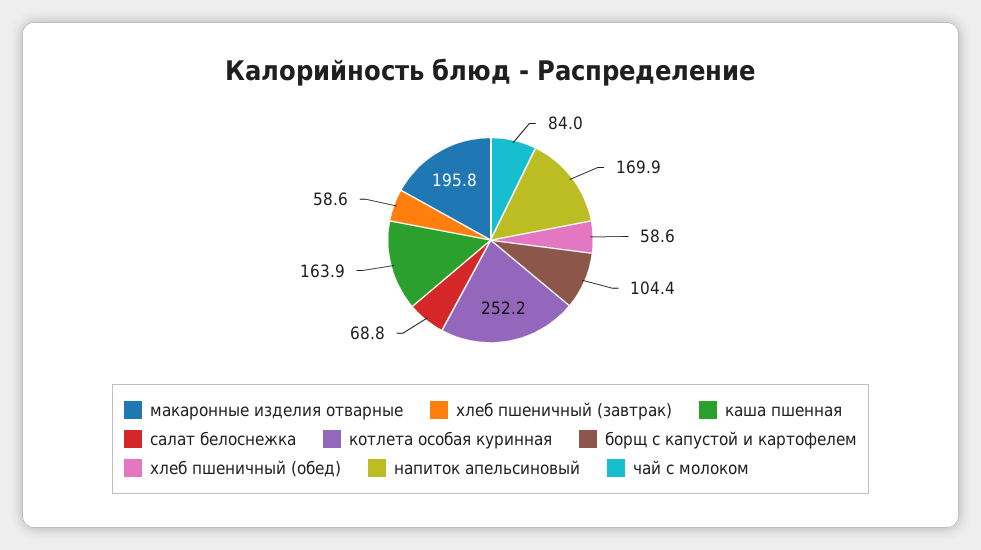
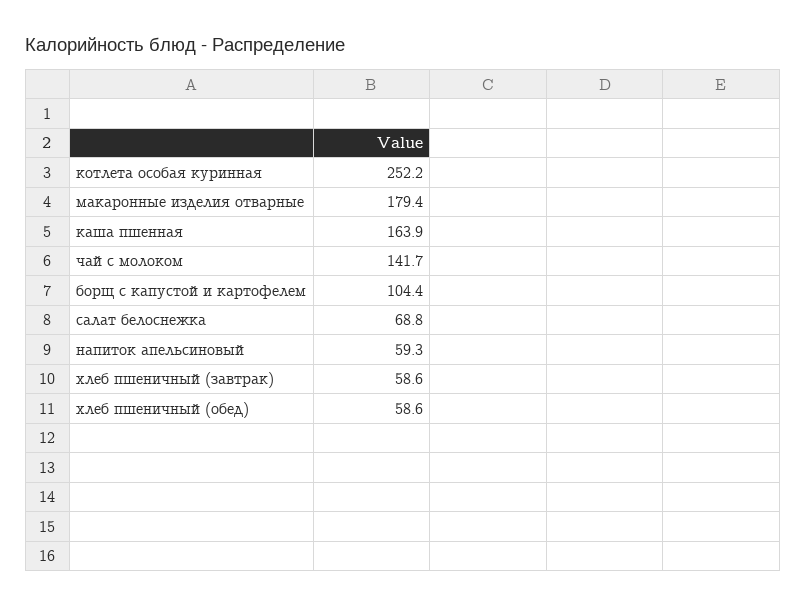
макаронные изделия отварные: 195.8 -> 179.4
напиток апельсиновый: 169.9 -> 59.3
чай с молоком: 84 -> 141.7

